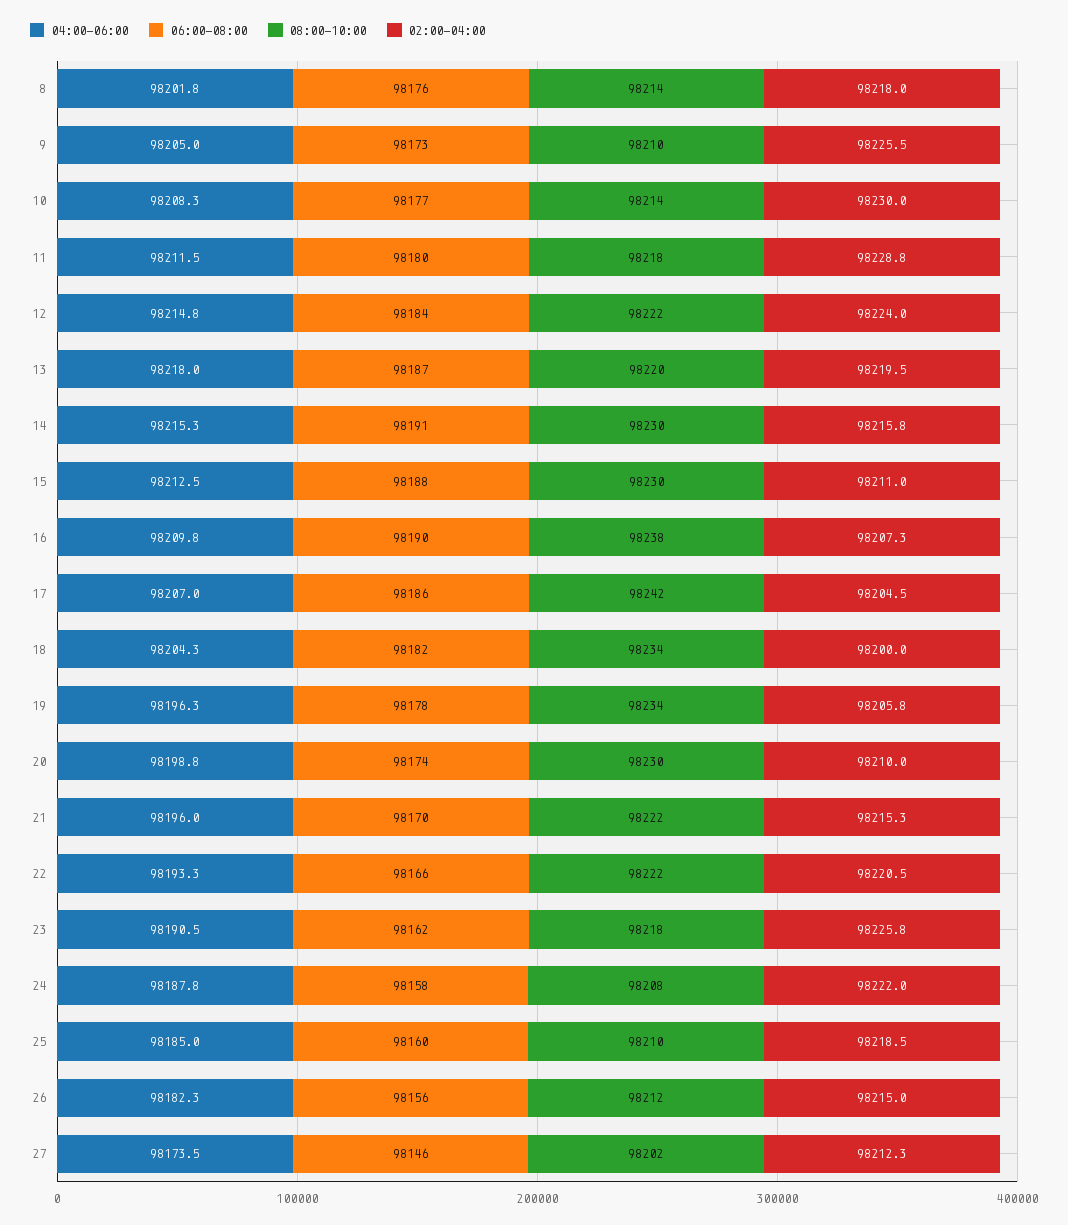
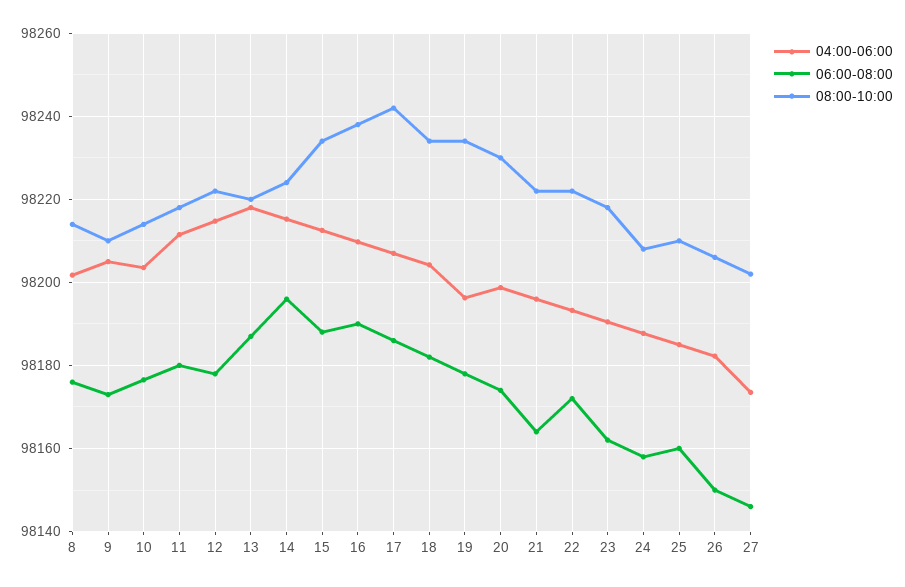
02:00-04:00, 8: 98218 -> none
02:00-04:00, 9: 98225.5 -> none
04:00-06:00, 10: 98208.3 -> 98204
02:00-04:00, 10: 98230 -> none
02:00-04:00, 11: 98228.8 -> none
06:00-08:00, 12: 98184 -> 98178
02:00-04:00, 12: 98224 -> none
02:00-04:00, 13: 98219.5 -> none
06:00-08:00, 14: 98191 -> 98196
08:00-10:00, 14: 98230 -> 98224
02:00-04:00, 14: 98215.8 -> none
08:00-10:00, 15: 98230 -> 98234
02:00-04:00, 15: 98211 -> none
02:00-04:00, 16: 98207.3 -> none
02:00-04:00, 17: 98204.5 -> none
02:00-04:00, 18: 98200 -> none
02:00-04:00, 19: 98205.8 -> none
02:00-04:00, 20: 98210 -> none
06:00-08:00, 21: 98170 -> 98164
02:00-04:00, 21: 98215.3 -> none
06:00-08:00, 22: 98166 -> 98172
02:00-04:00, 22: 98220.5 -> none
02:00-04:00, 23: 98225.8 -> none
02:00-04:00, 24: 98222 -> none
02:00-04:00, 25: 98218.5 -> none
06:00-08:00, 26: 98156 -> 98150
08:00-10:00, 26: 98212 -> 98206
02:00-04:00, 26: 98215 -> none
02:00-04:00, 27: 98212.3 -> none

